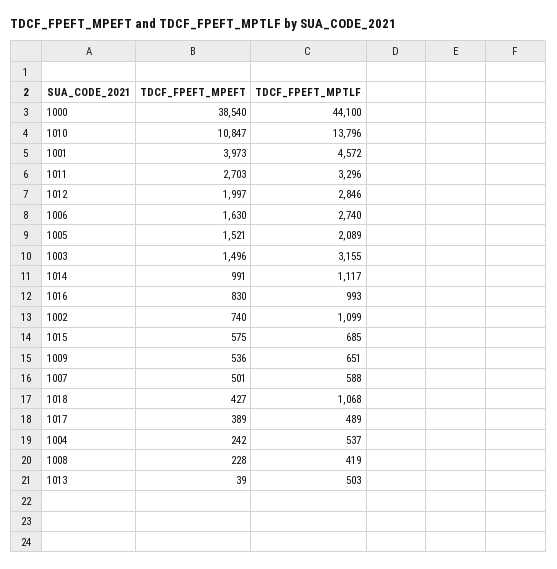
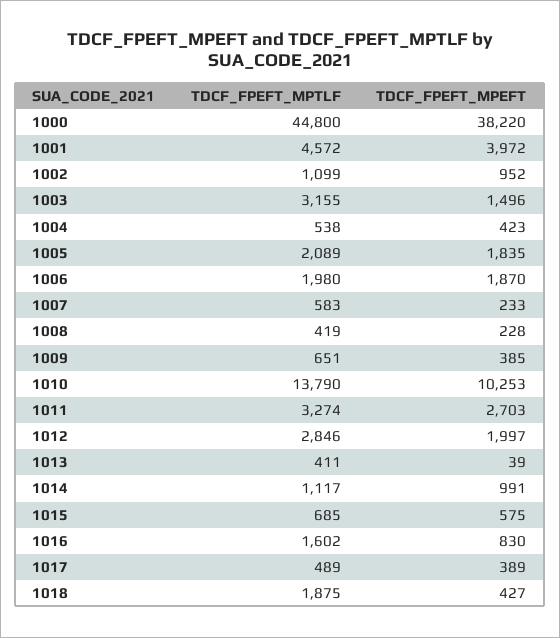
TDCF_FPEFT_MPEFT, 1000: 38540 -> 38220
TDCF_FPEFT_MPTLF, 1000: 44100 -> 44800
TDCF_FPEFT_MPEFT, 1010: 10847 -> 10253
TDCF_FPEFT_MPTLF, 1010: 13796 -> 13790
TDCF_FPEFT_MPEFT, 1001: 3973 -> 3972
TDCF_FPEFT_MPTLF, 1011: 3296 -> 3274
TDCF_FPEFT_MPEFT, 1006: 1630 -> 1870
TDCF_FPEFT_MPTLF, 1006: 2740 -> 1980
TDCF_FPEFT_MPEFT, 1005: 1521 -> 1835
TDCF_FPEFT_MPTLF, 1016: 993 -> 1602
TDCF_FPEFT_MPEFT, 1002: 740 -> 952
TDCF_FPEFT_MPEFT, 1009: 536 -> 385
TDCF_FPEFT_MPEFT, 1007: 501 -> 233
TDCF_FPEFT_MPTLF, 1007: 588 -> 583
TDCF_FPEFT_MPTLF, 1018: 1068 -> 1875
TDCF_FPEFT_MPEFT, 1004: 242 -> 423
TDCF_FPEFT_MPTLF, 1004: 537 -> 538
TDCF_FPEFT_MPTLF, 1013: 503 -> 411

